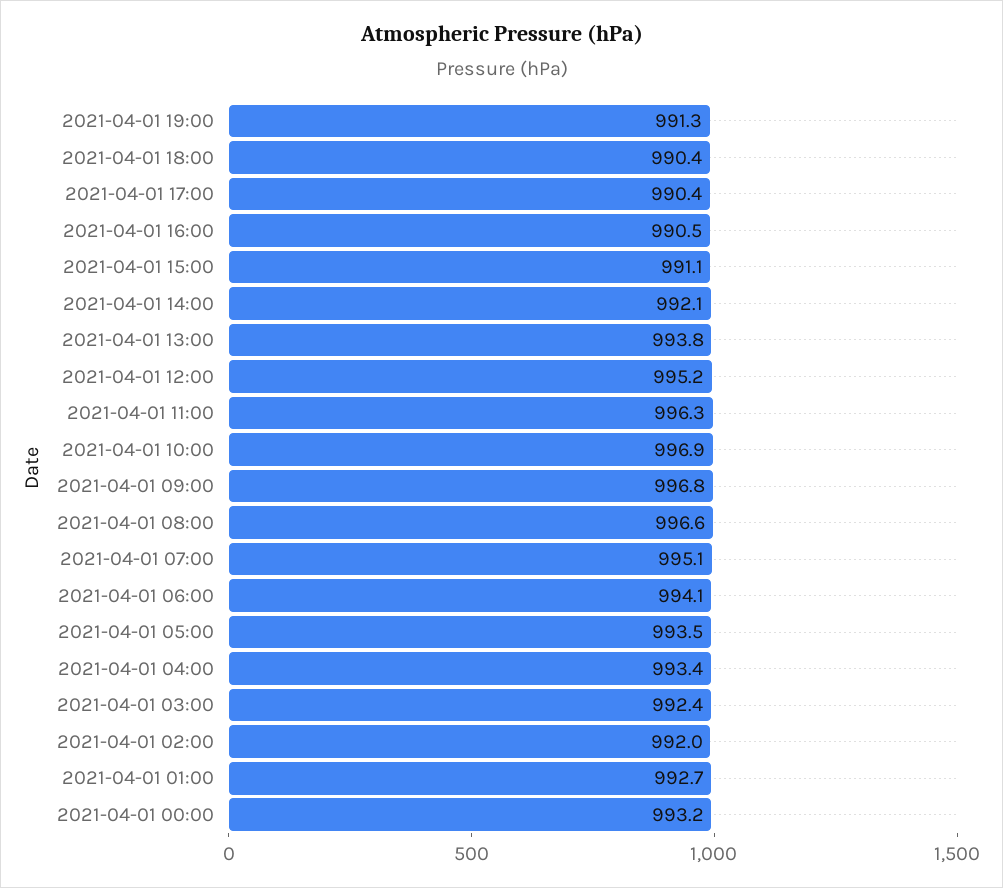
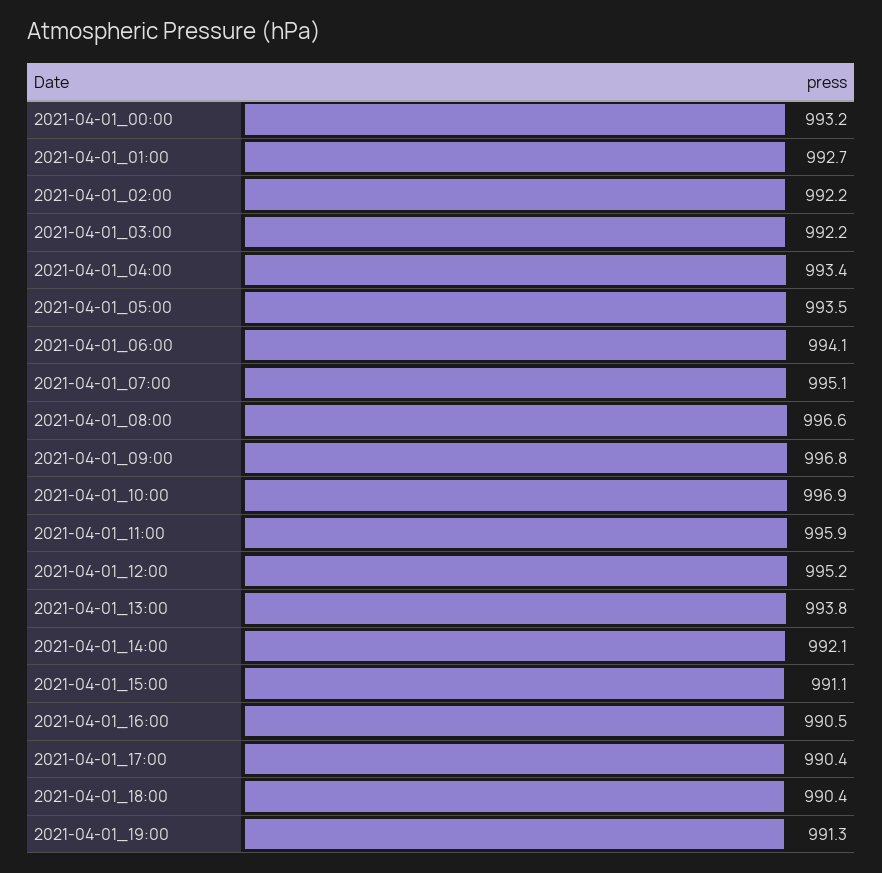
2021-04-01 11:00: 996.3 -> 995.9
2021-04-01 03:00: 992.4 -> 992.2
2021-04-01 02:00: 992 -> 992.2

